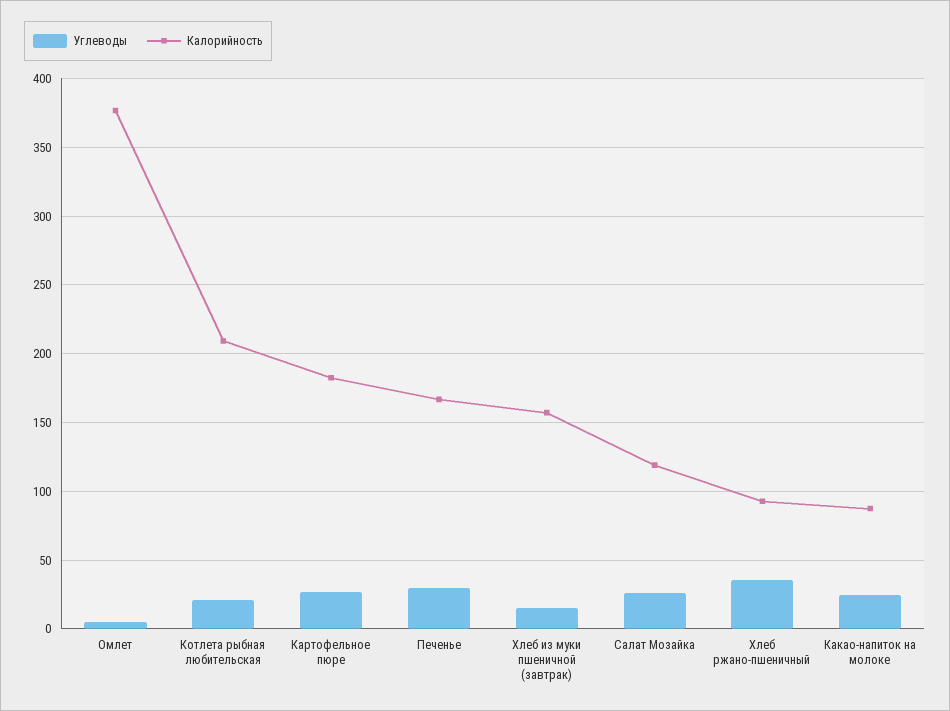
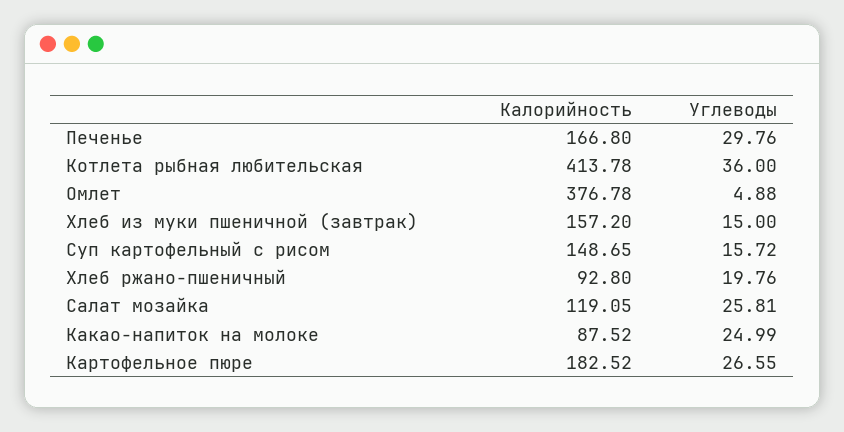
Углеводы, Котлета рыбная любительская: 20 -> 36
Калорийность, Котлета рыбная любительская: 210 -> 413.78
Углеводы, Хлеб ржано-пшеничный: 35 -> 19.76
Калорийность, Суп картофельный с рисом: none -> 148.65
Углеводы, Суп картофельный с рисом: none -> 15.72

